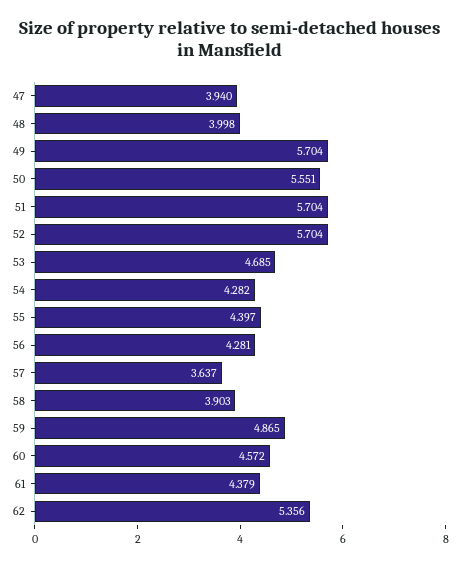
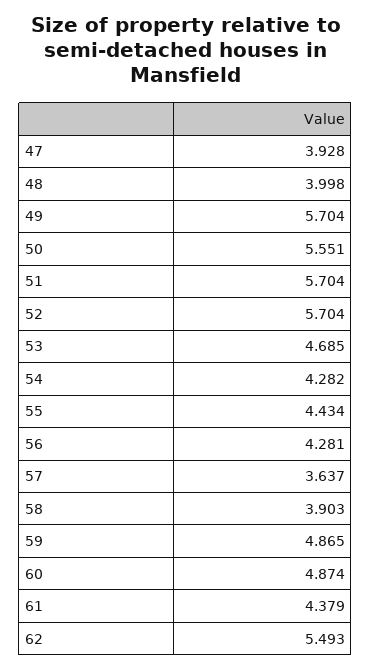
47: 3.94 -> 3.928
55: 4.397 -> 4.434
60: 4.572 -> 4.874
62: 5.356 -> 5.493

